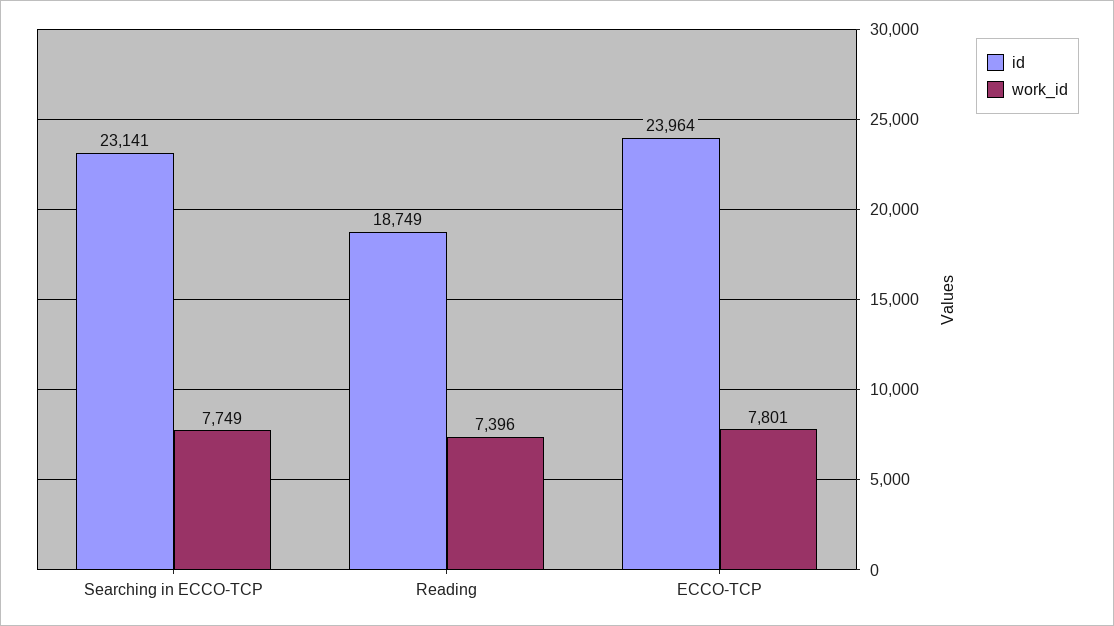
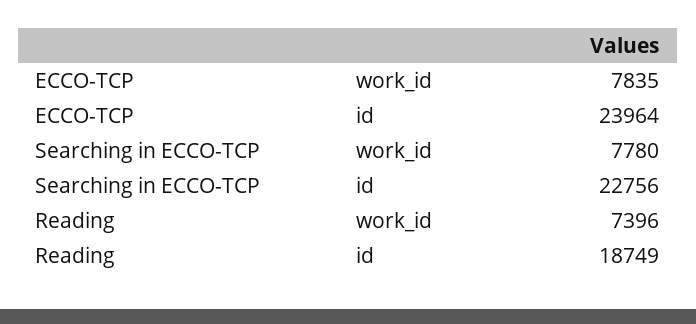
id, Searching in ECCO-TCP: 23141 -> 22756
work_id, Searching in ECCO-TCP: 7749 -> 7780
work_id, ECCO-TCP: 7801 -> 7835

